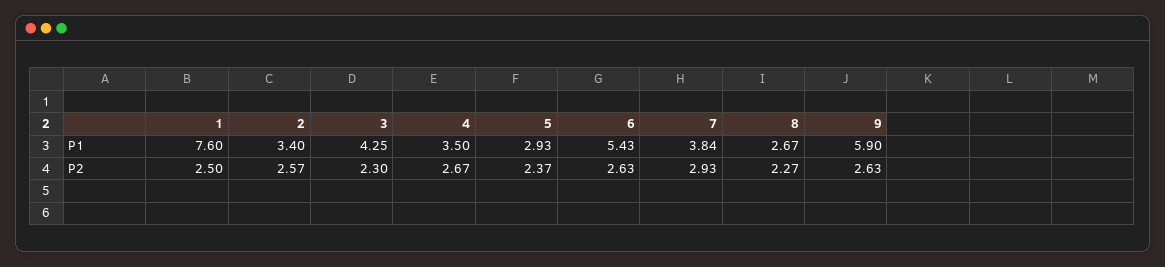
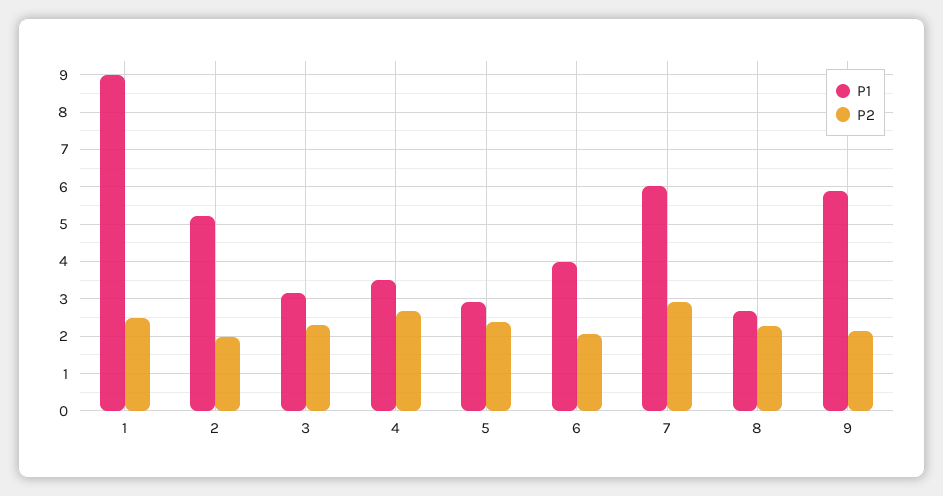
P1, 1: 7.6 -> 9
P1, 2: 3.4 -> 5.2
P1, 3: 4.25 -> 3.2
P1, 6: 5.43 -> 4
P1, 7: 3.84 -> 6
P2, 2: 2.57 -> 2
P2, 6: 2.63 -> 2
P2, 9: 2.63 -> 2.2

